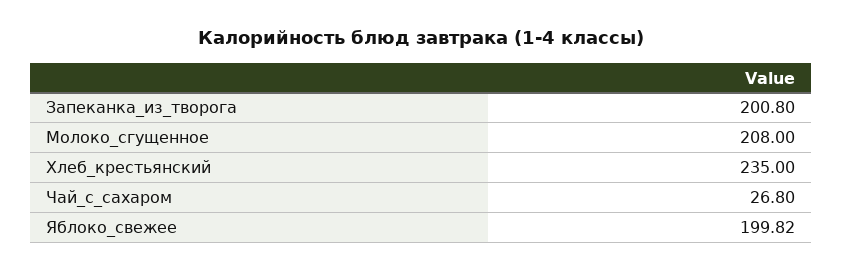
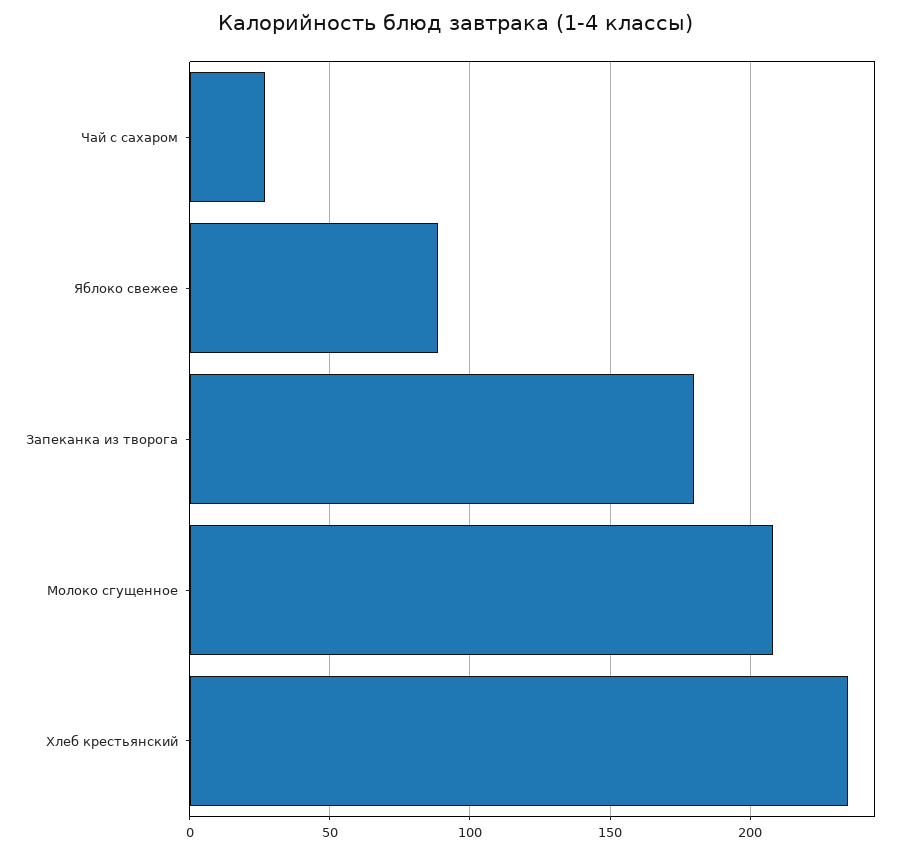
Запеканка_из_творога: 200.8 -> 180
Яблоко_свежее: 199.82 -> 90

